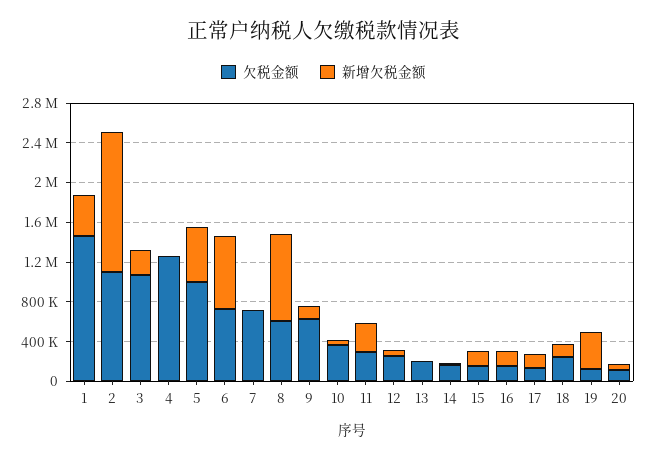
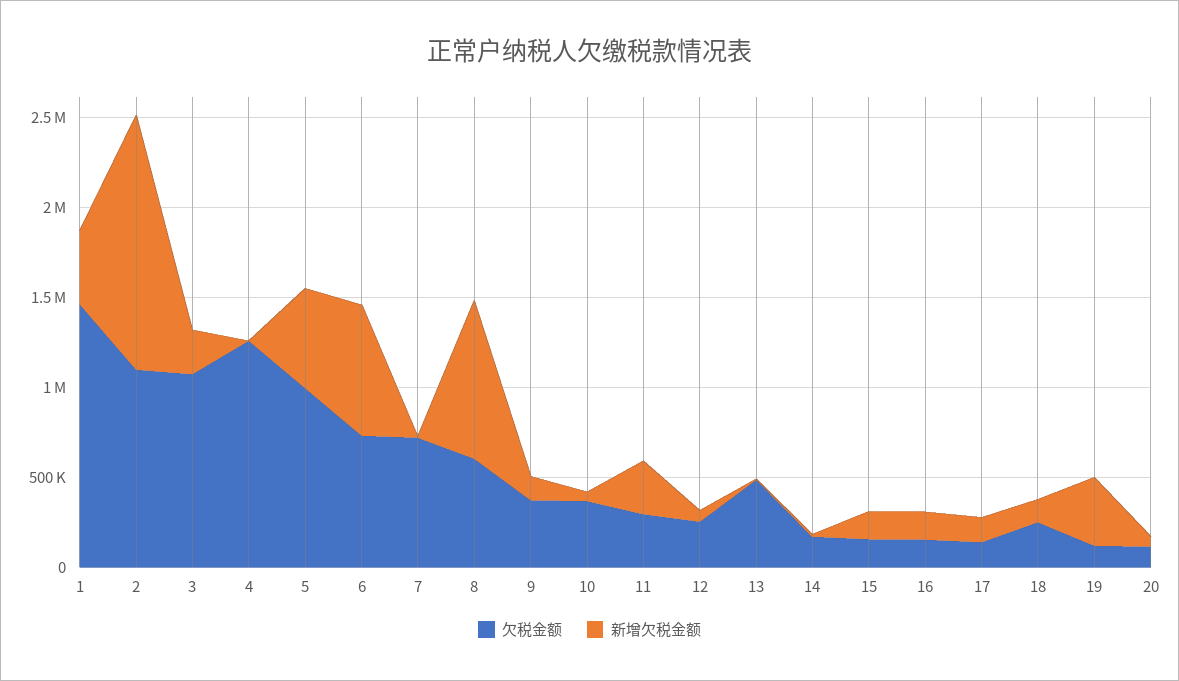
欠税金额, 9: 600000 -> 400000
欠税金额, 13: 200000 -> 500000

